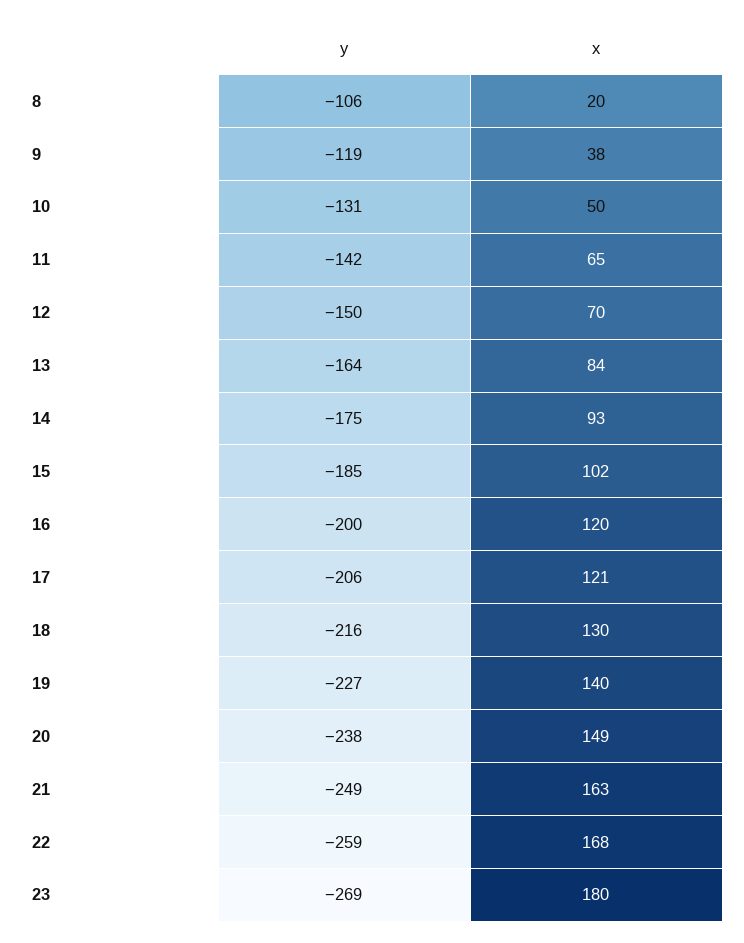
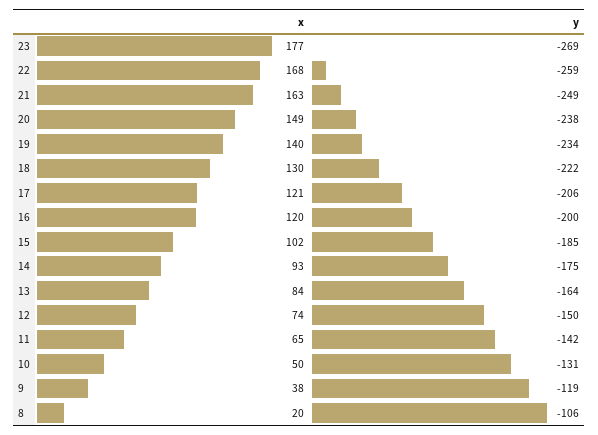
x, 12: 70 -> 74
y, 18: -216 -> -222
y, 19: -227 -> -234
x, 23: 180 -> 177

